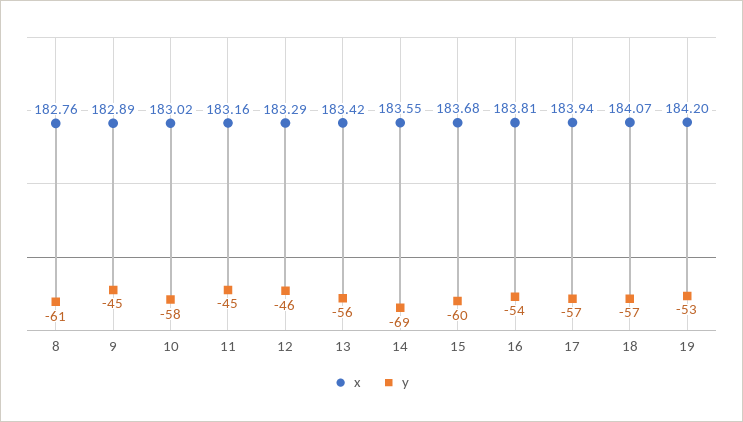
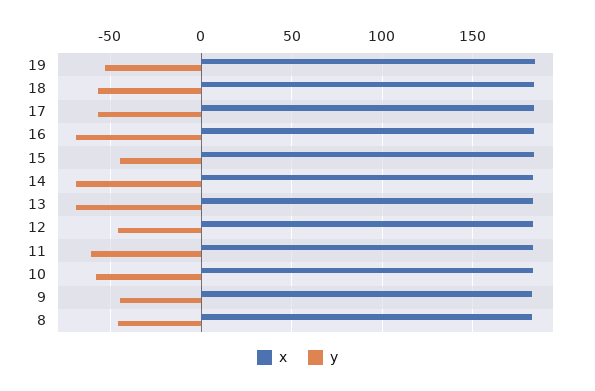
y, 8: -61 -> -45
y, 11: -45 -> -60
y, 13: -56 -> -70
y, 15: -60 -> -45
y, 16: -54 -> -70

